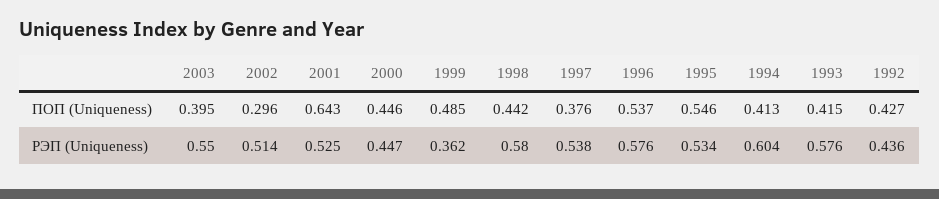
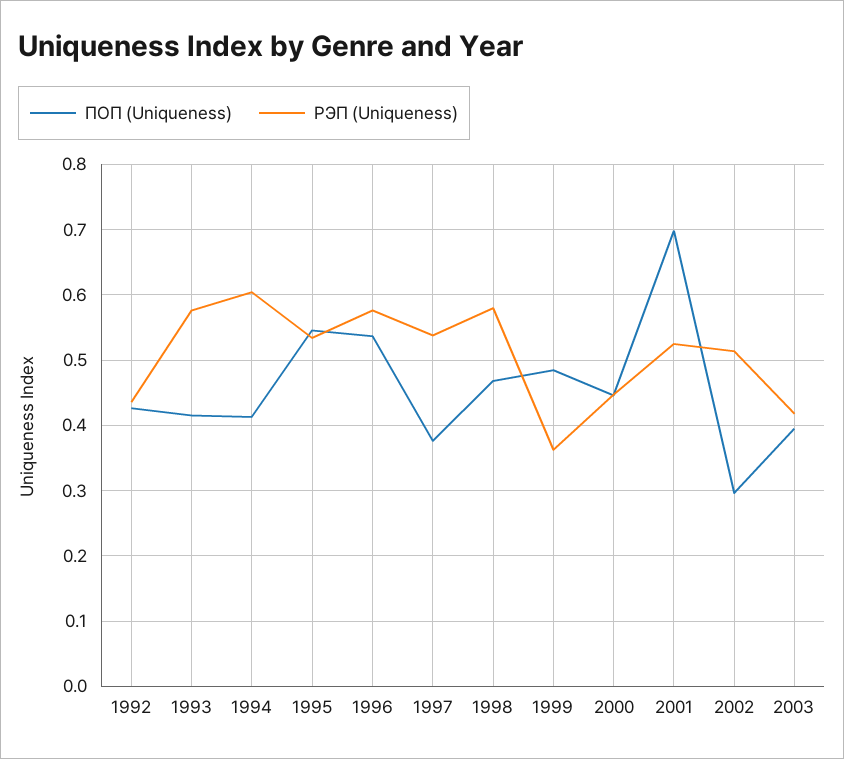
ПОП (Uniqueness), 2001: 0.643 -> 0.7
ПОП (Uniqueness), 1998: 0.442 -> 0.47
РЭП (Uniqueness), 2003: 0.55 -> 0.42

